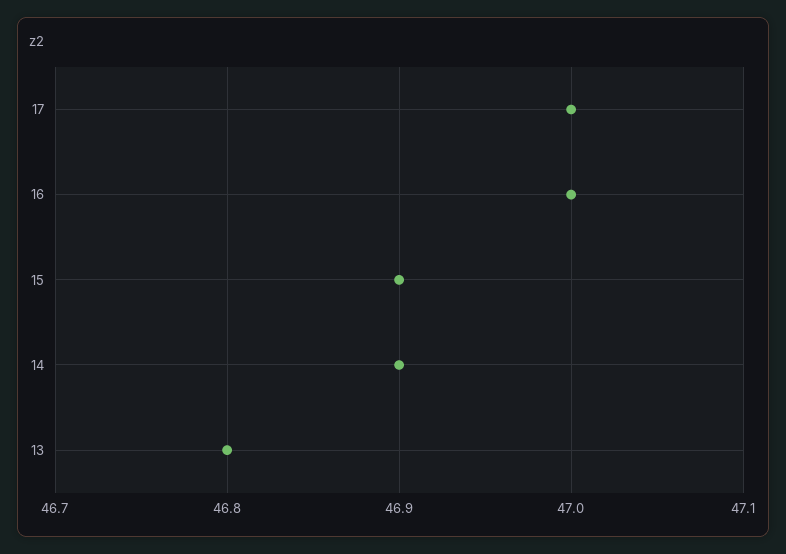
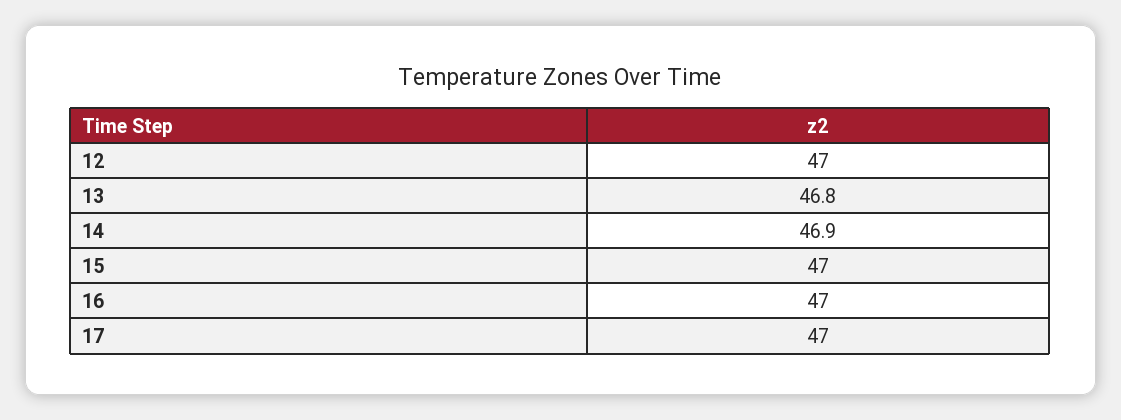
15: 46.9 -> 47
12: none -> 47

